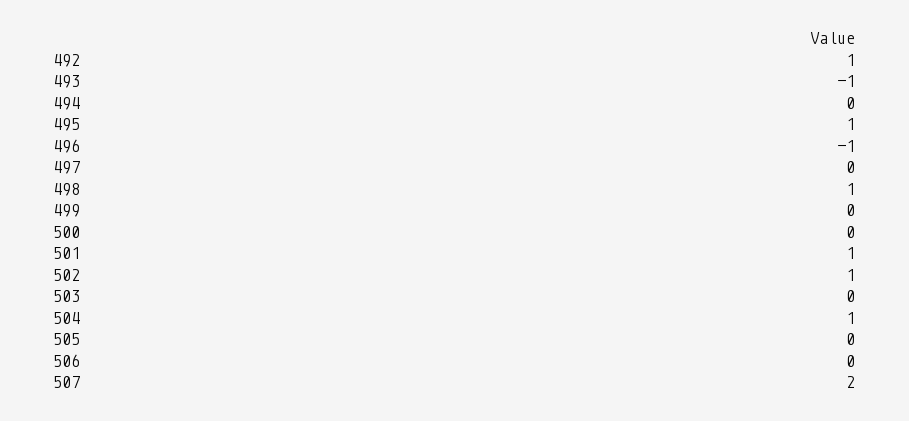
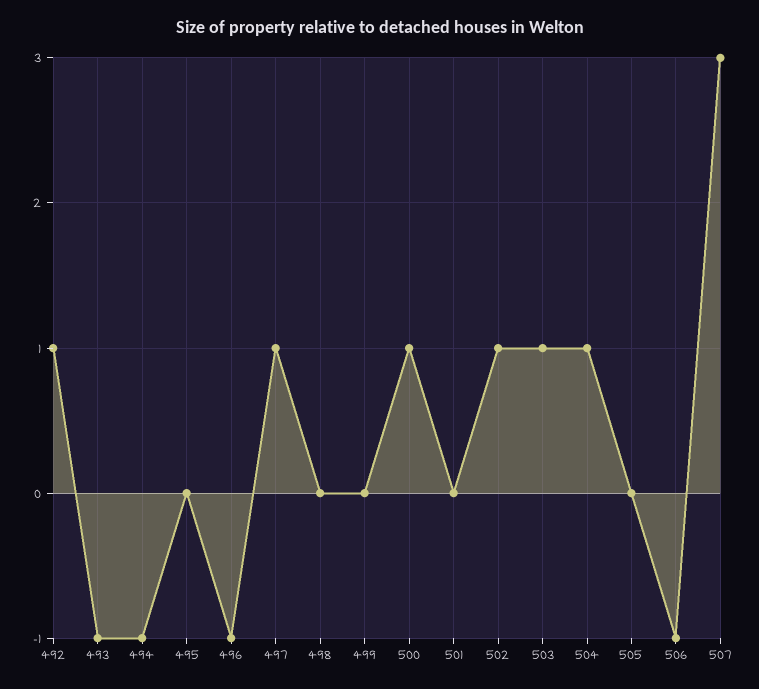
494: 0 -> -1
495: 1 -> 0
497: 0 -> 1
498: 1 -> 0
500: 0 -> 1
501: 1 -> 0
503: 0 -> 1
506: 0 -> -1
507: 2 -> 3

